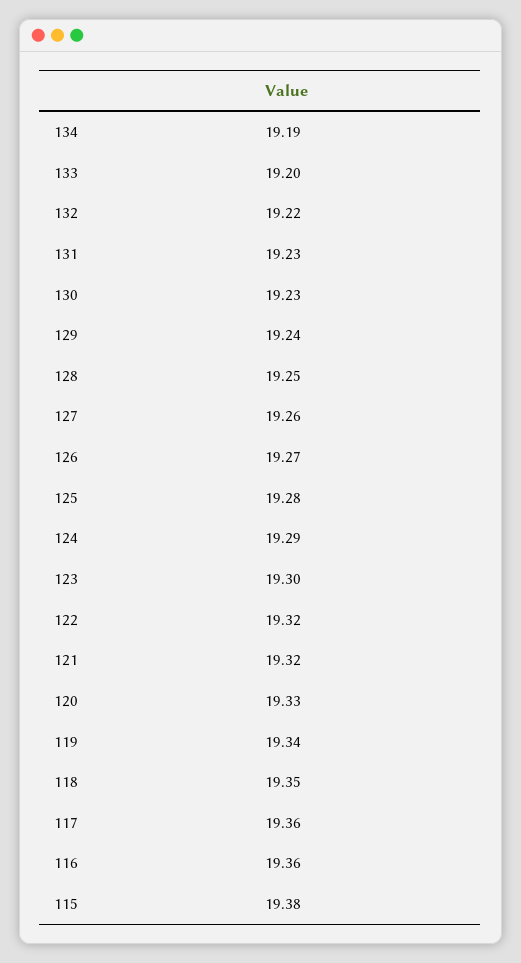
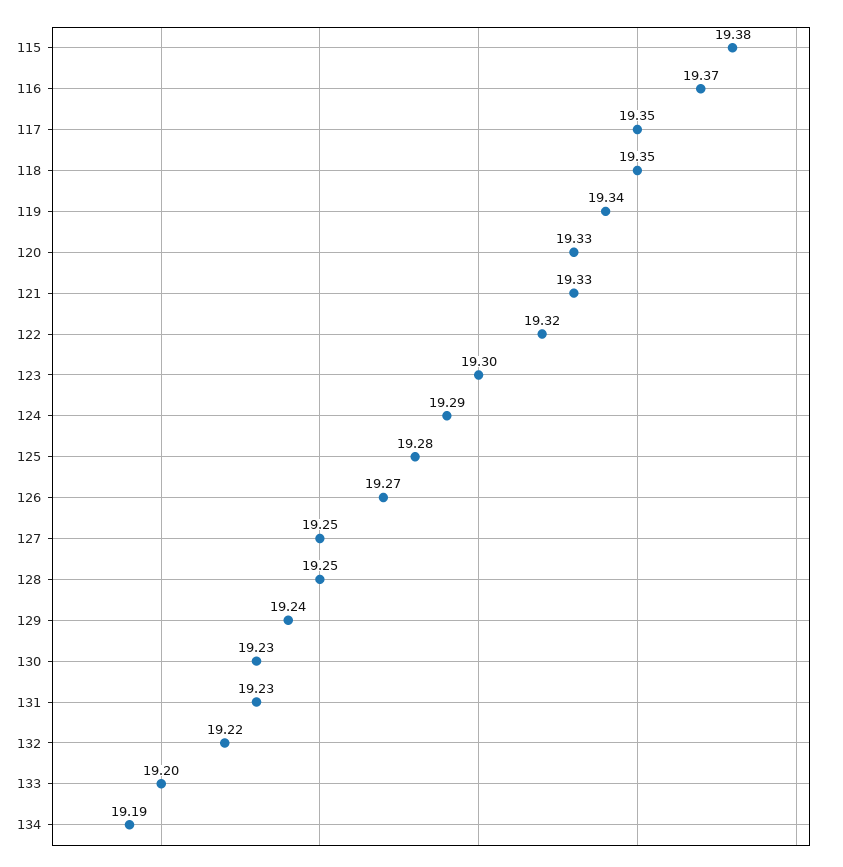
127: 19.26 -> 19.25
121: 19.32 -> 19.33
117: 19.36 -> 19.35
116: 19.36 -> 19.37

